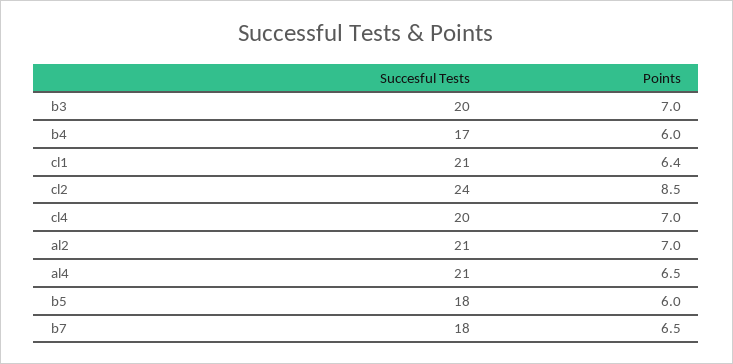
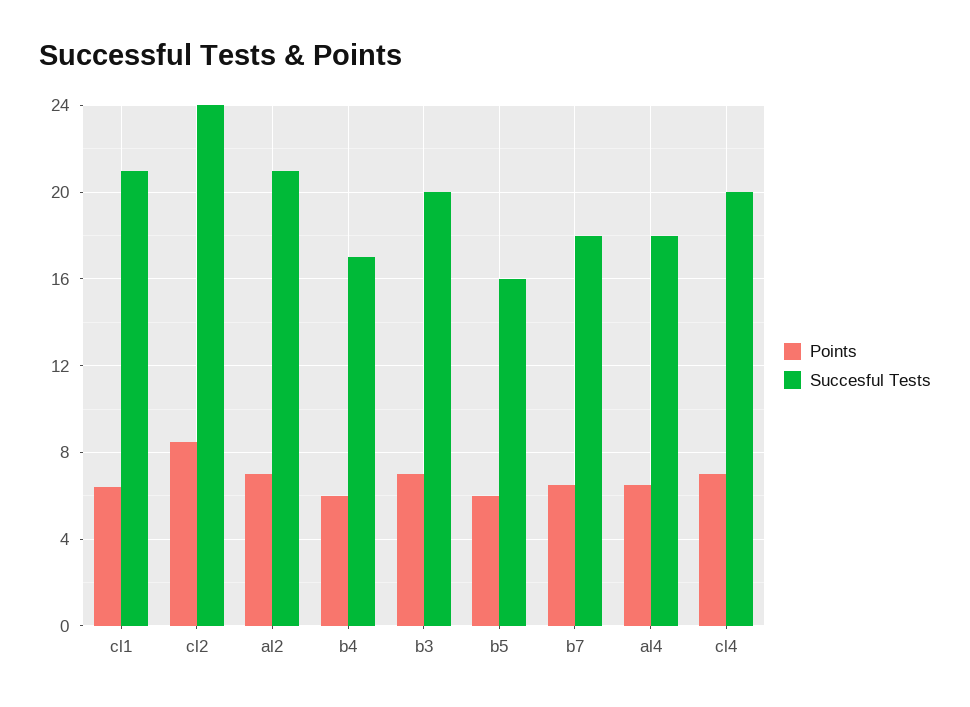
Succesful Tests, al4: 21 -> 18
Succesful Tests, b5: 18 -> 16

